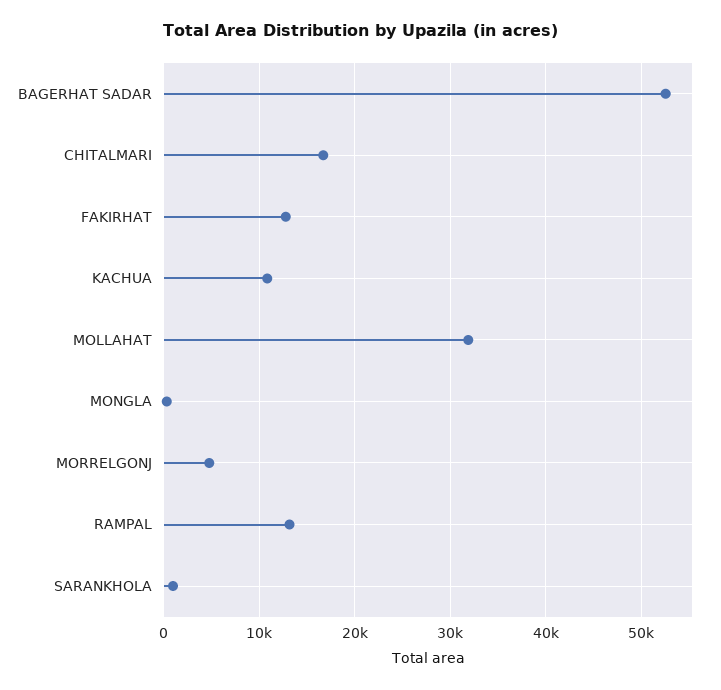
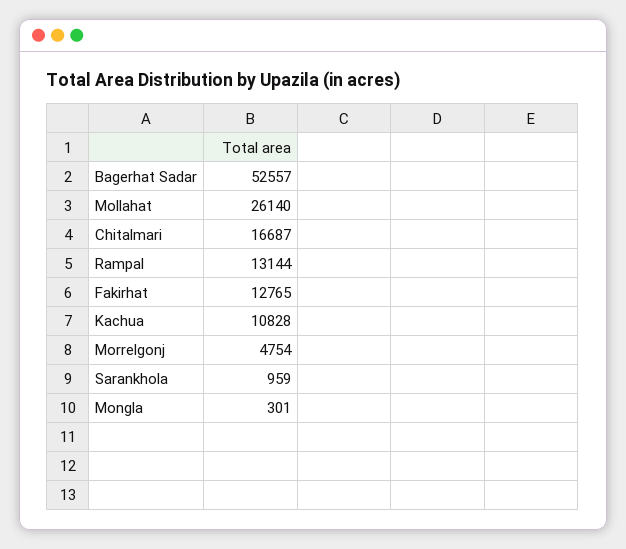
MOLLAHAT: 32000 -> 26140

